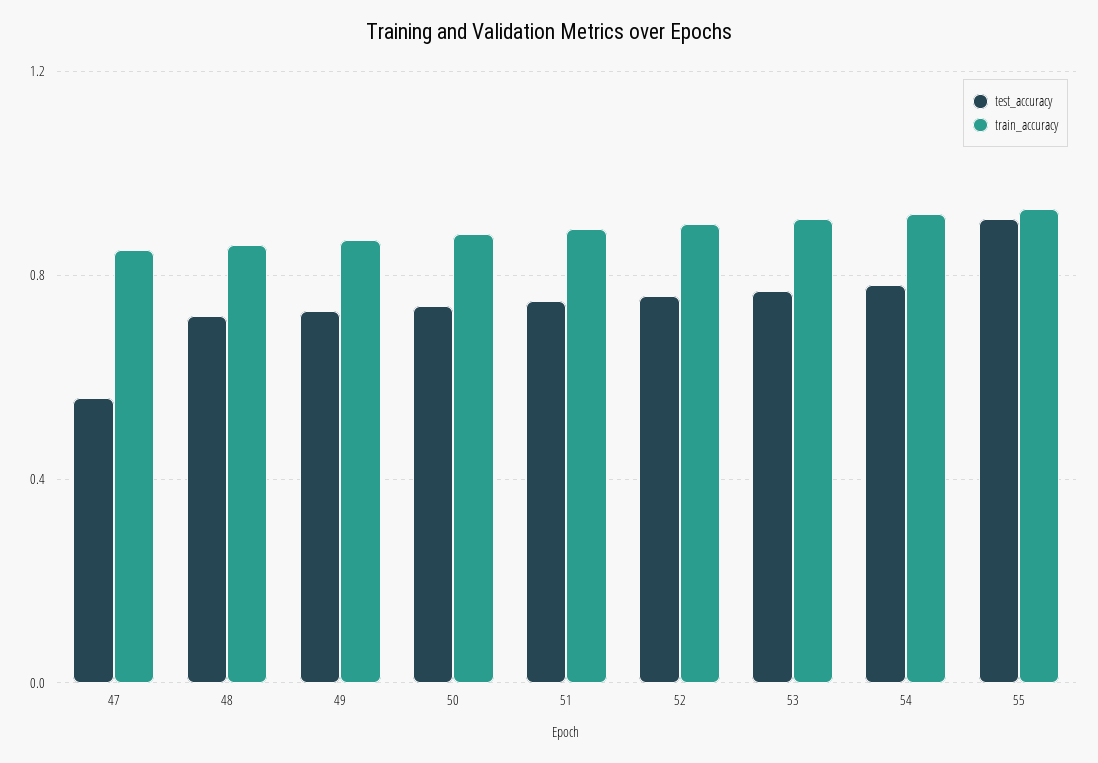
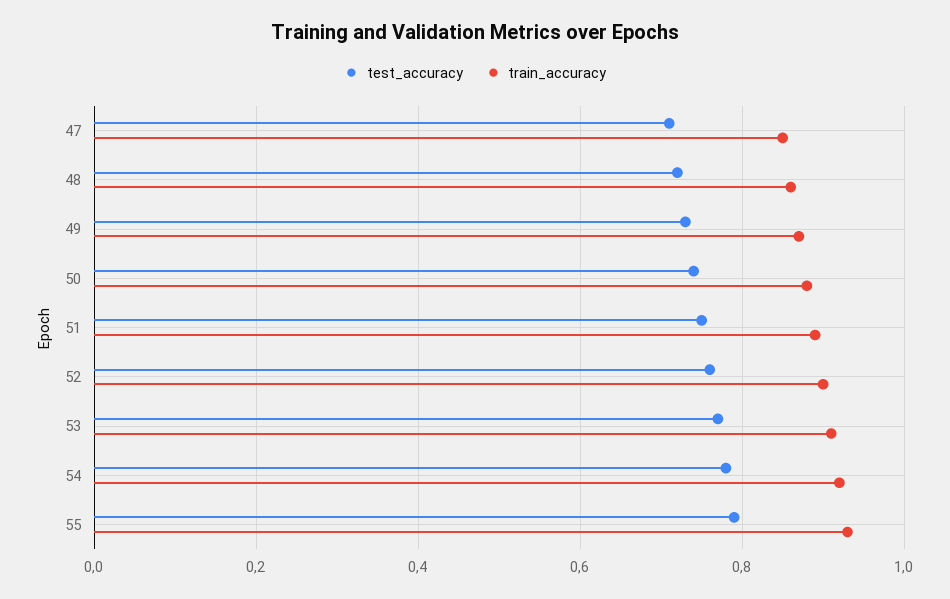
test_accuracy, 47: 0.55 -> 0.7
test_accuracy, 55: 0.9 -> 0.8

